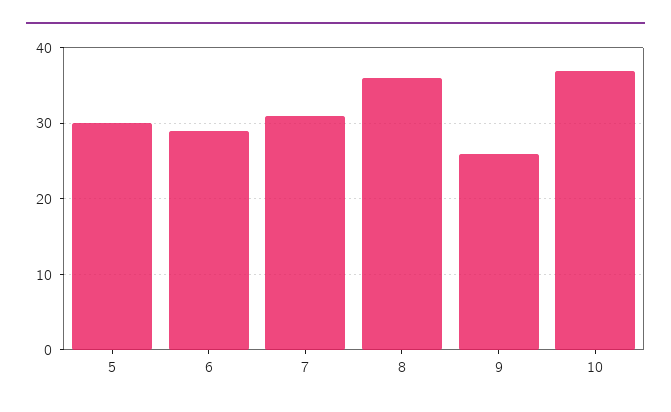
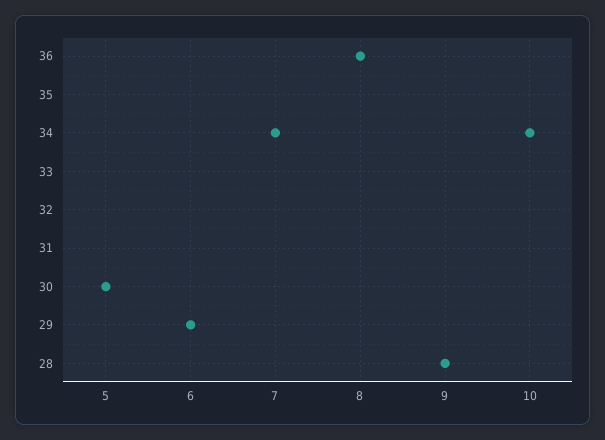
7: 31 -> 34
9: 26 -> 28
10: 37 -> 34

